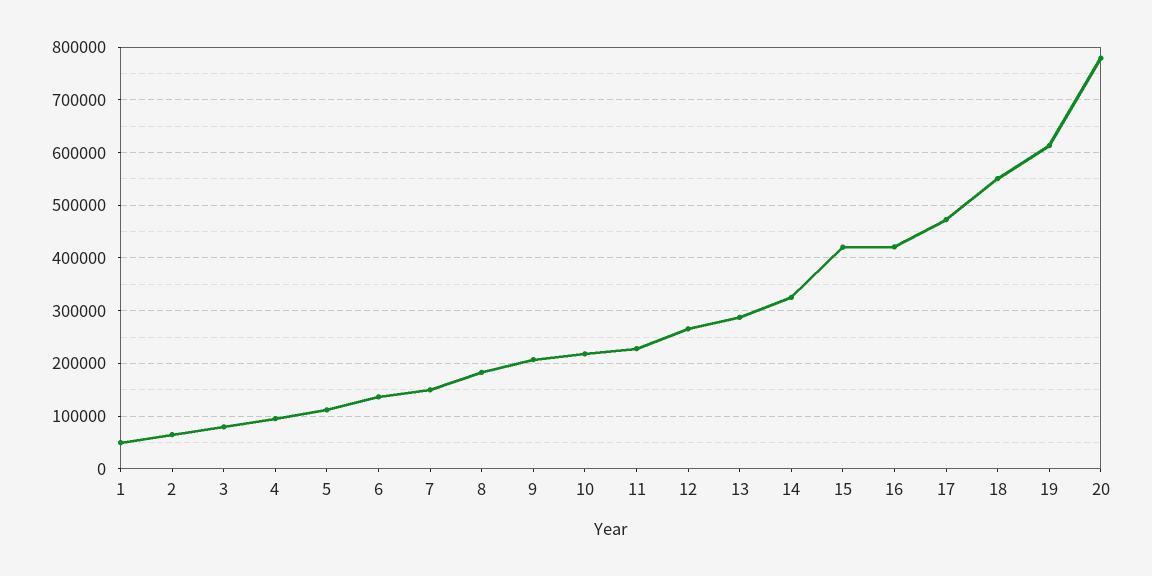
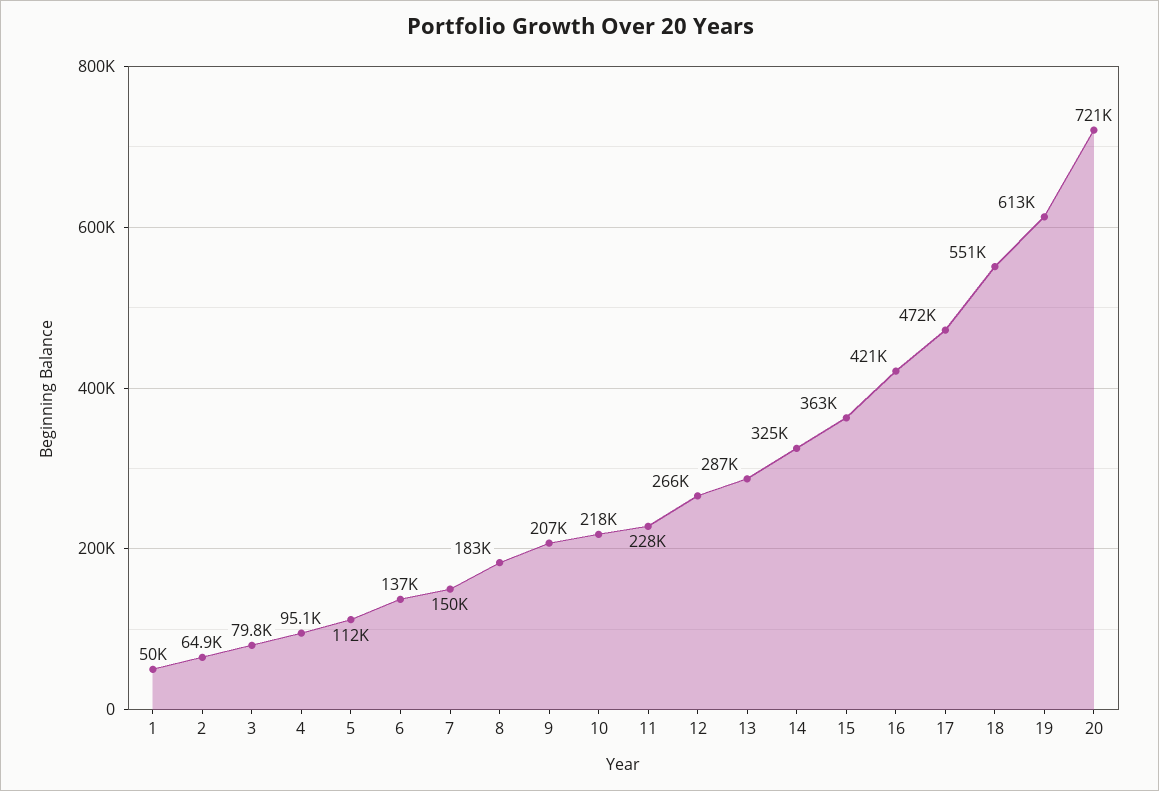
15: 420000 -> 363000
20: 780000 -> 721000

